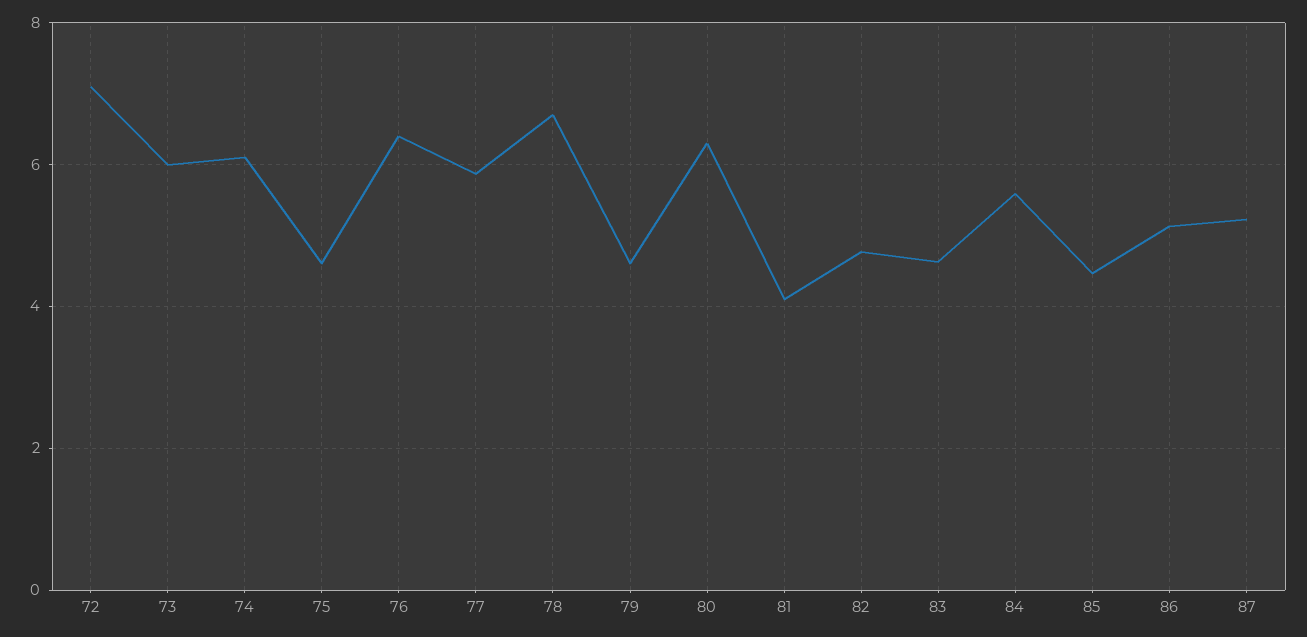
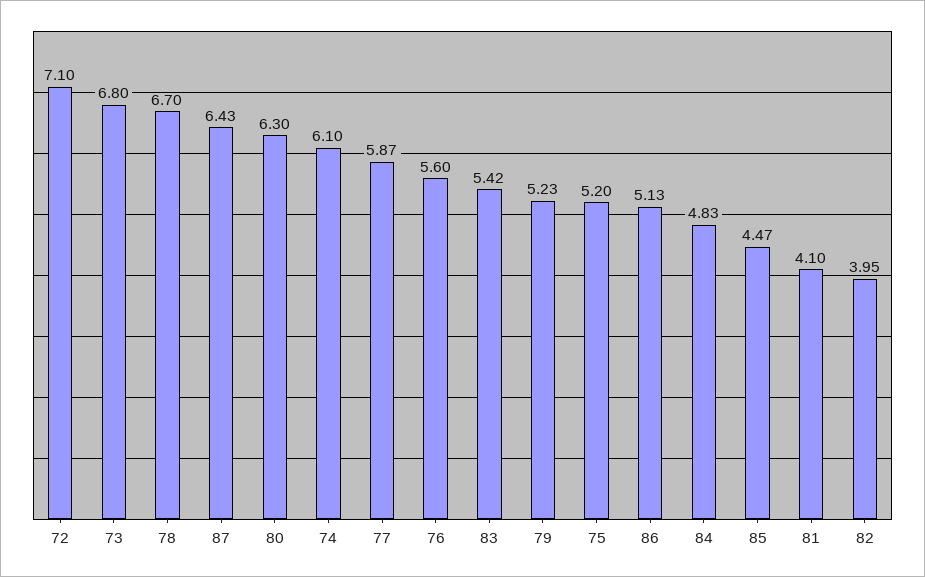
73: 6 -> 6.8
75: 4.6 -> 5.2
76: 6.4 -> 5.6
79: 4.6 -> 5.23
82: 4.8 -> 3.95
83: 4.6 -> 5.42
84: 5.6 -> 4.83
87: 5.2 -> 6.43

